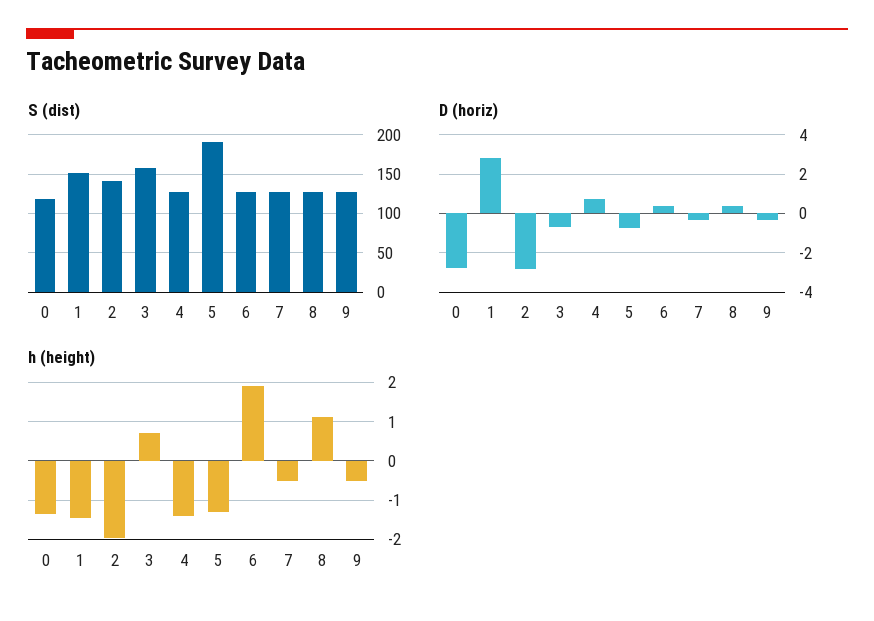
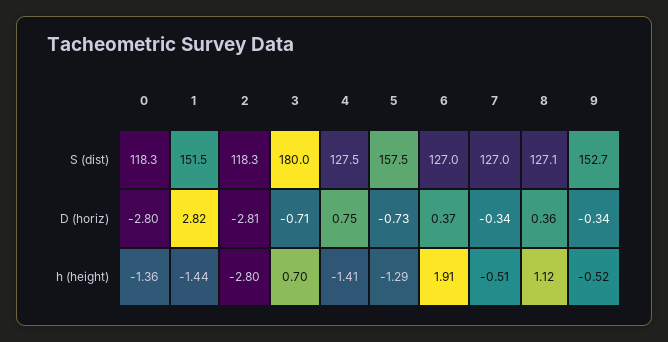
S (dist), 2: 140 -> 118.3
S (dist), 3: 160 -> 180
S (dist), 5: 190 -> 157.5
S (dist), 9: 130 -> 152.7
h (height), 2: -2 -> -2.8

